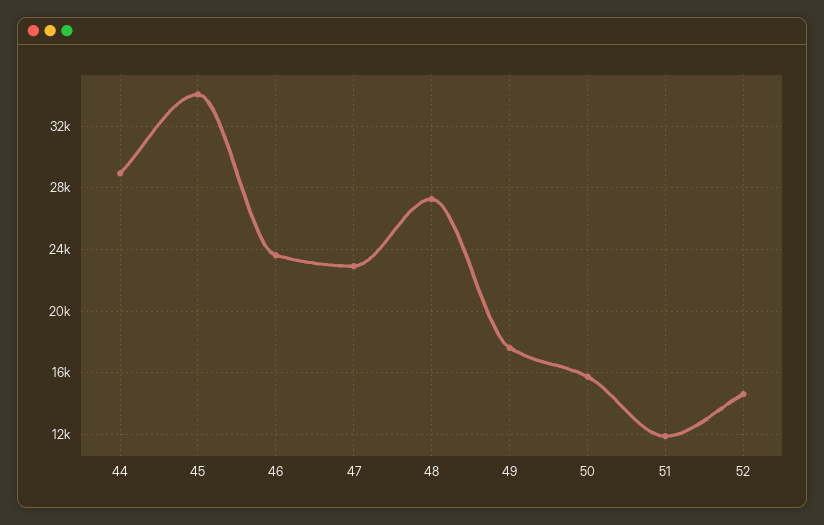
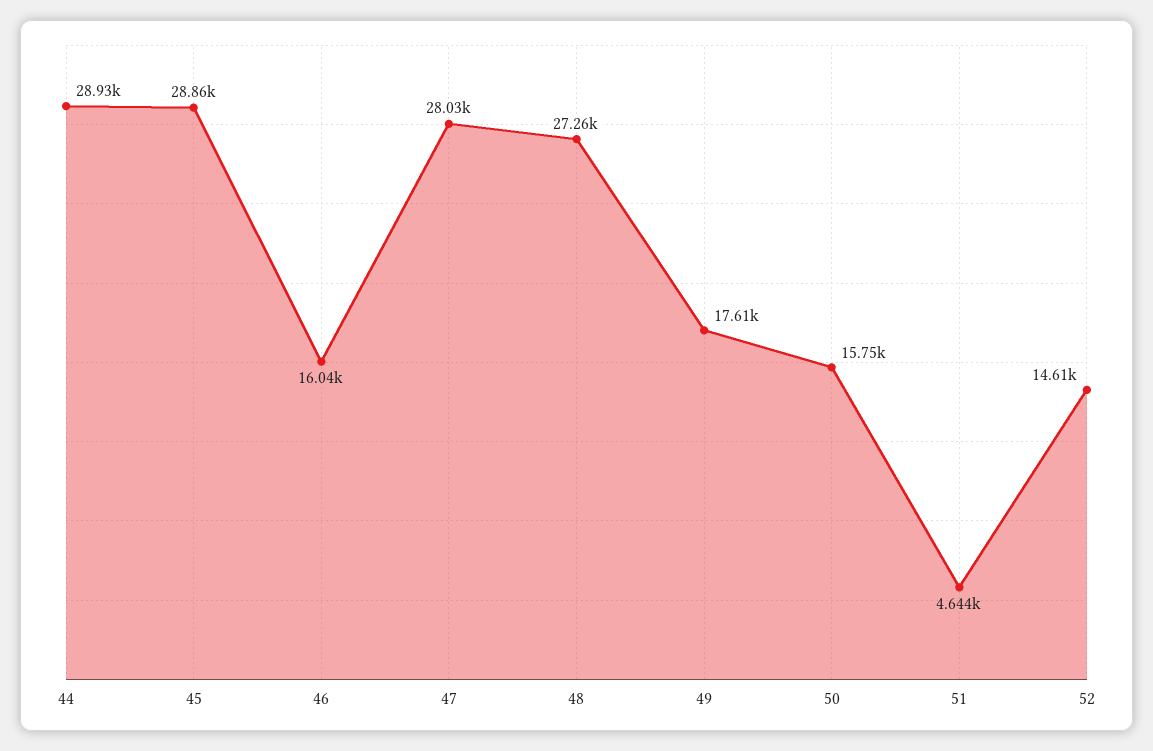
45: 34000 -> 28860
46: 23500 -> 16040
47: 23000 -> 28030
51: 12000 -> 4644

